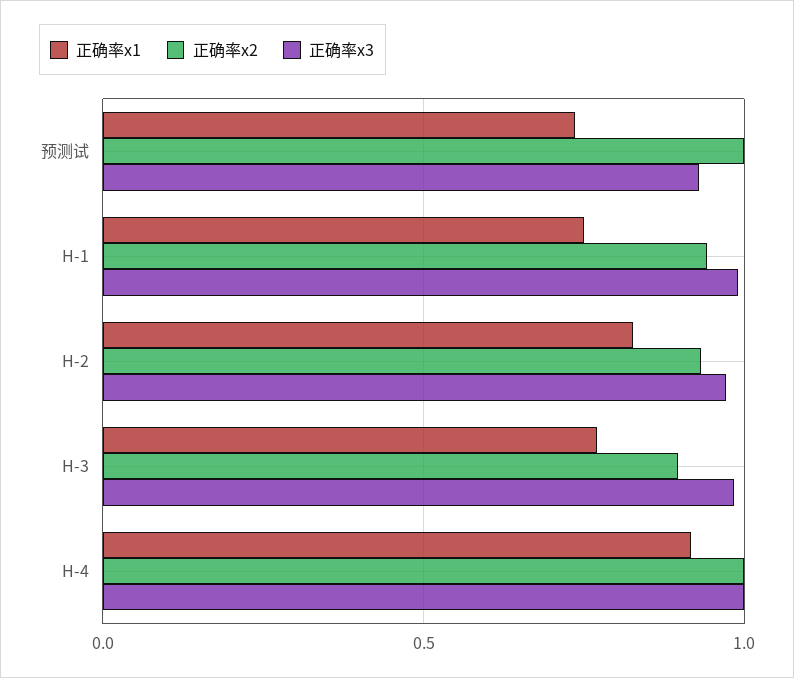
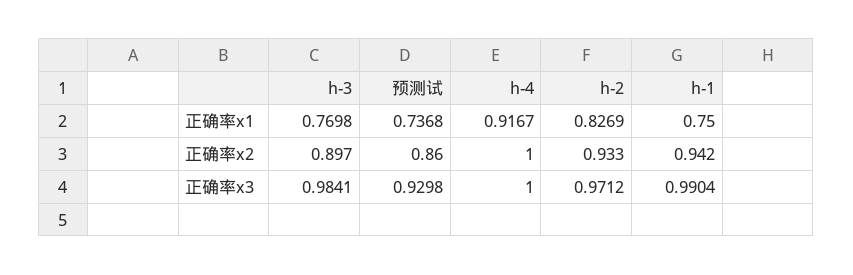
正确率x2, 预测试: 1 -> 0.86

